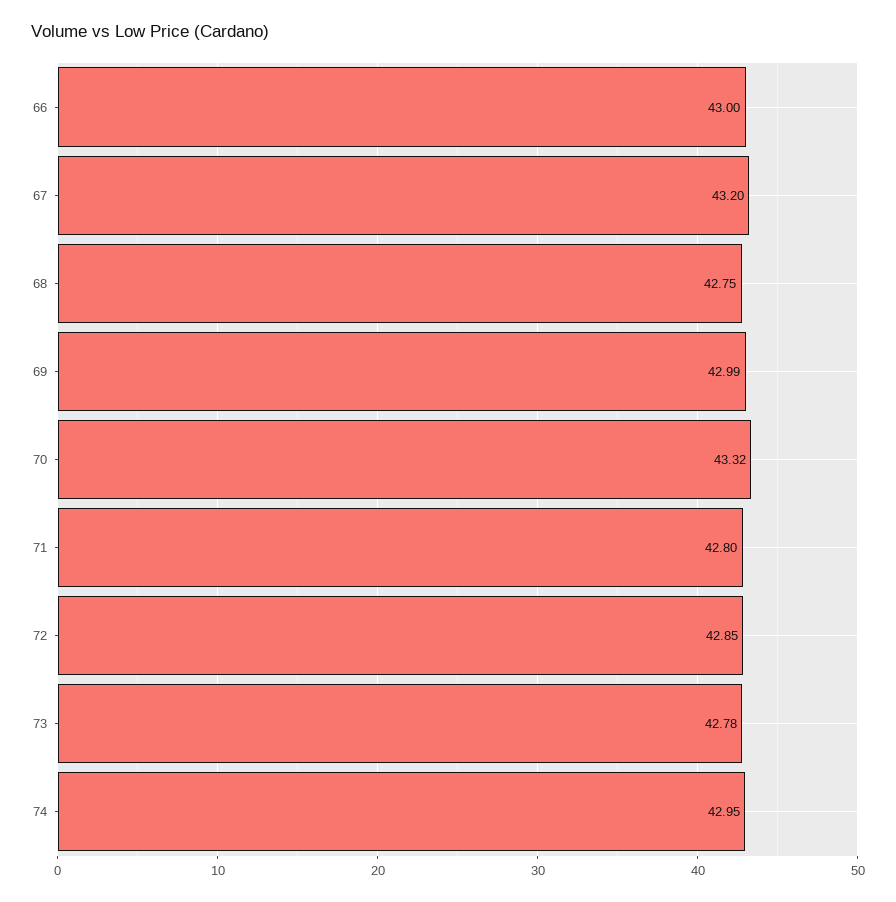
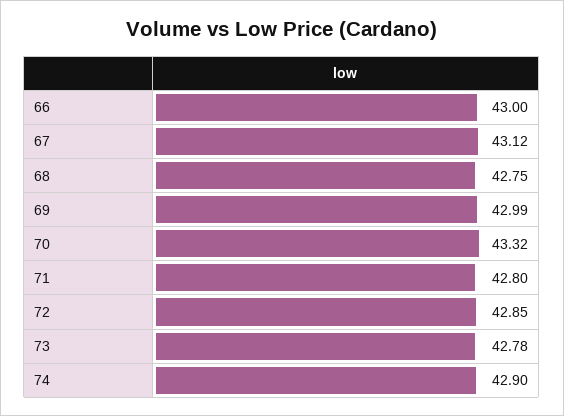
67: 43.2 -> 43.12
74: 42.95 -> 42.9

